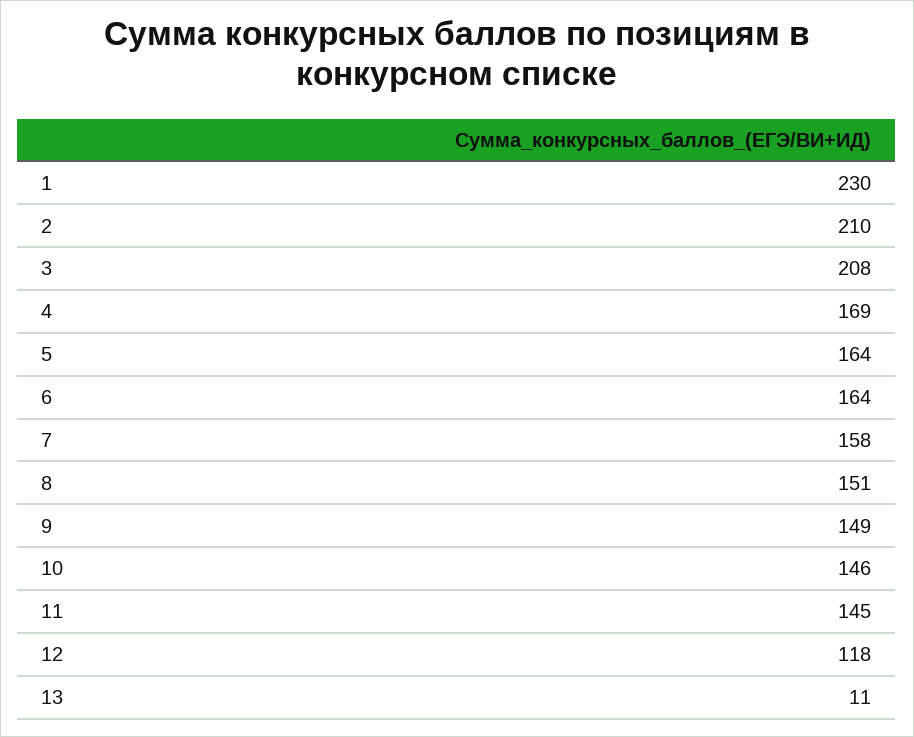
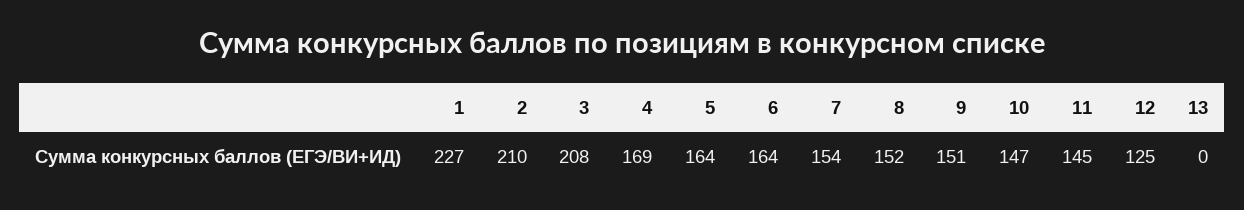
1: 230 -> 227
7: 158 -> 154
8: 151 -> 152
9: 149 -> 151
10: 146 -> 147
12: 118 -> 125
13: 11 -> 0

